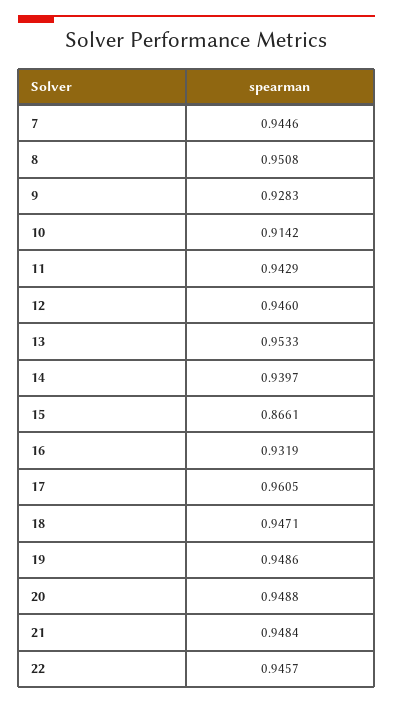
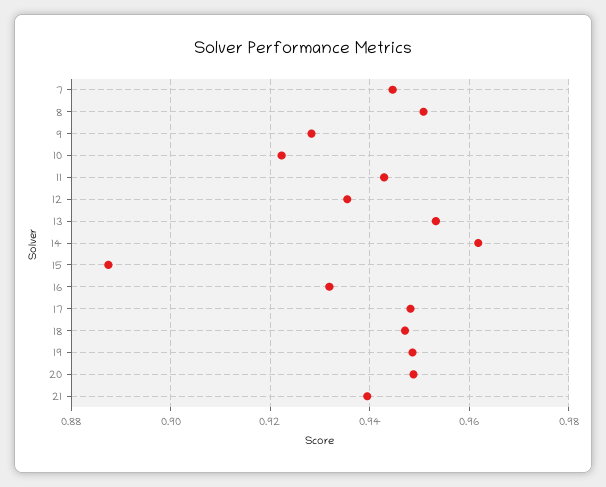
10: 0.9142 -> 0.922
12: 0.946 -> 0.936
14: 0.9397 -> 0.962
15: 0.8661 -> 0.888
17: 0.9605 -> 0.948
21: 0.9484 -> 0.94
22: 0.9457 -> none

